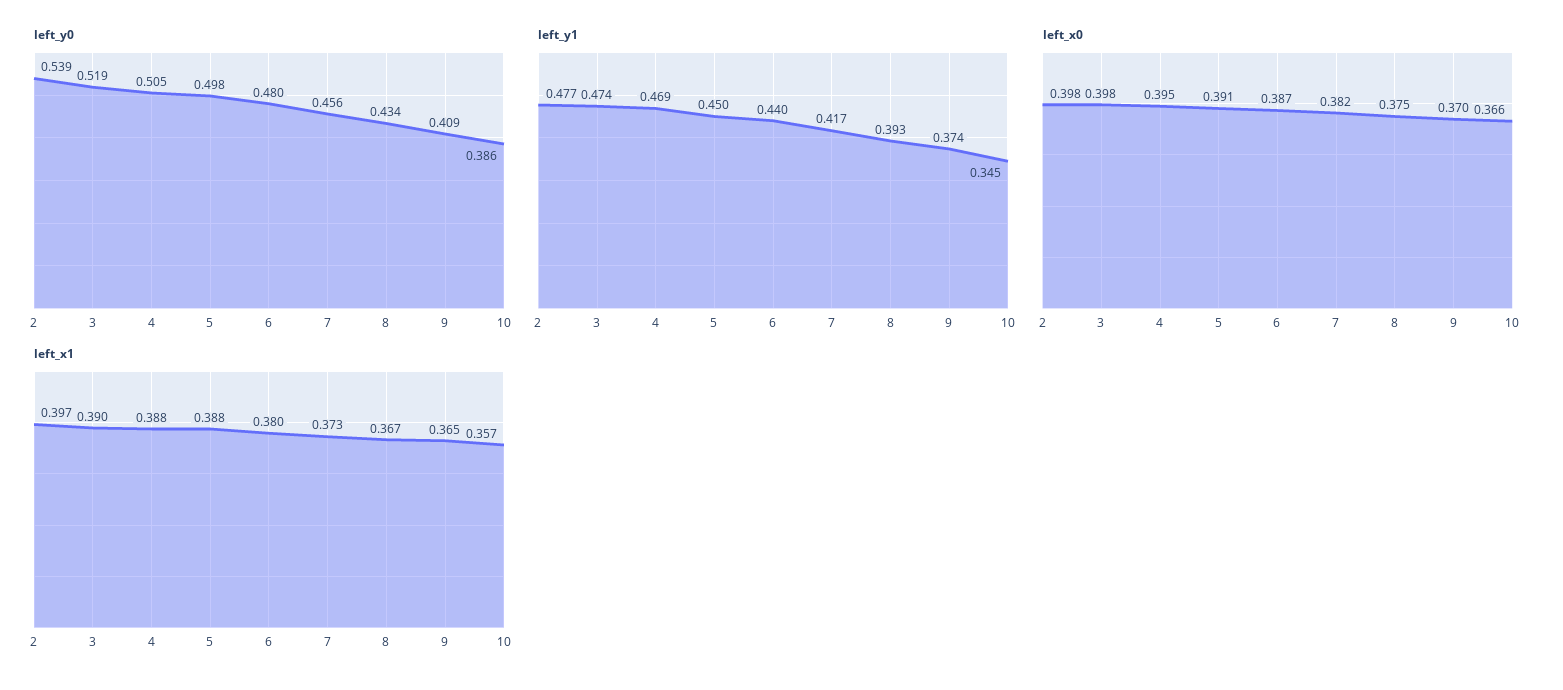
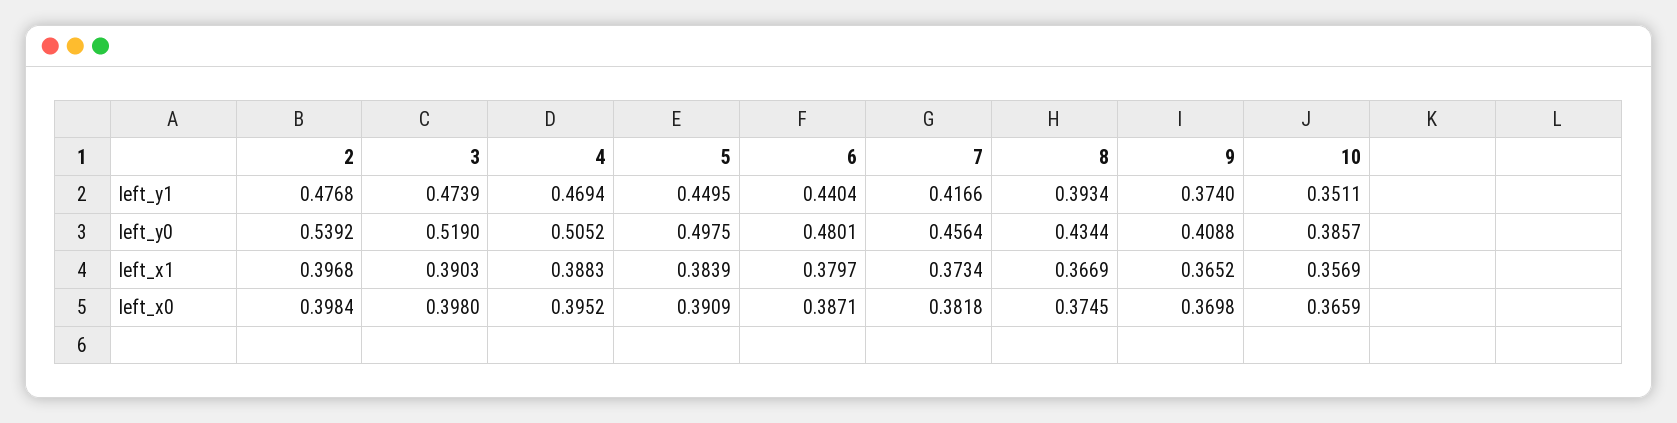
left_y1, 10: 0.345 -> 0.3511
left_x1, 5: 0.388 -> 0.3839

